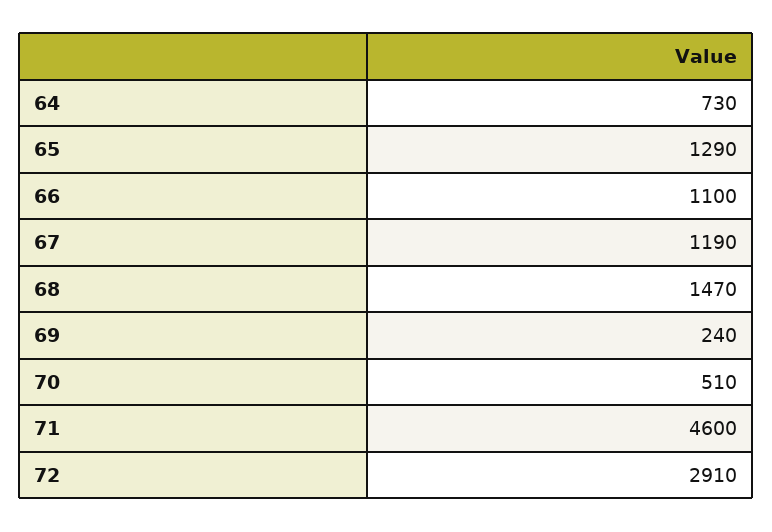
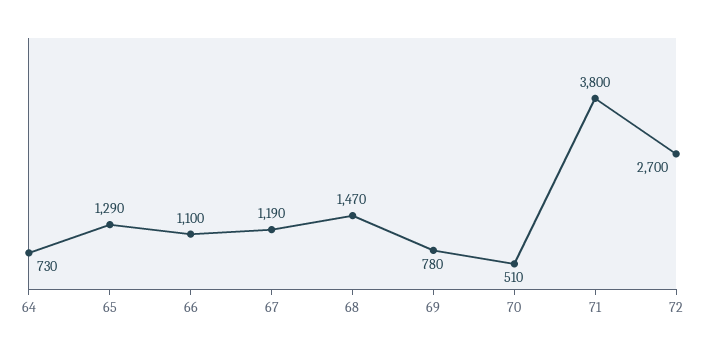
69: 240 -> 780
71: 4600 -> 3800
72: 2910 -> 2700

